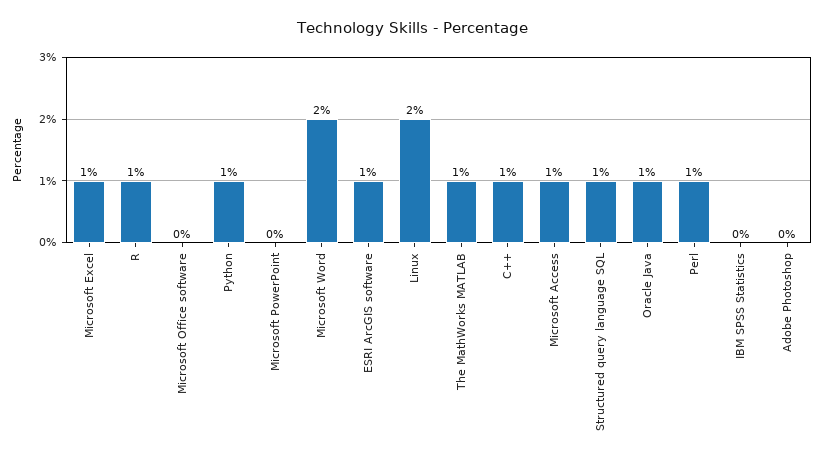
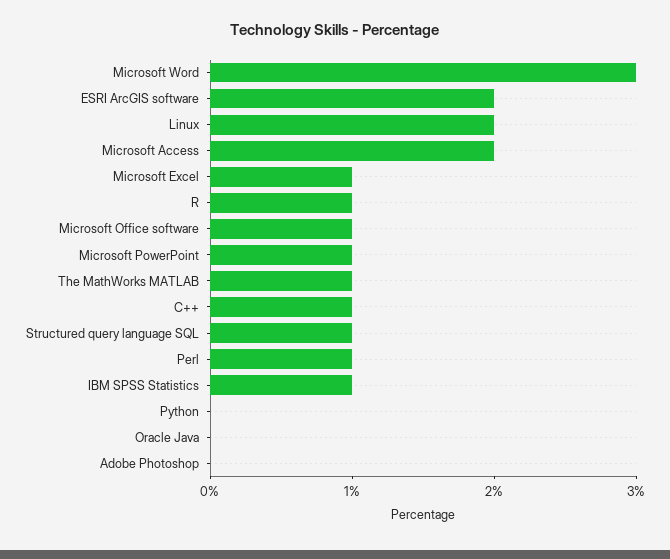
Microsoft Office software: 0 -> 1
Python: 1 -> 0
Microsoft PowerPoint: 0 -> 1
Microsoft Word: 2 -> 3
ESRI ArcGIS software: 1 -> 2
Microsoft Access: 1 -> 2
Oracle Java: 1 -> 0
IBM SPSS Statistics: 0 -> 1

